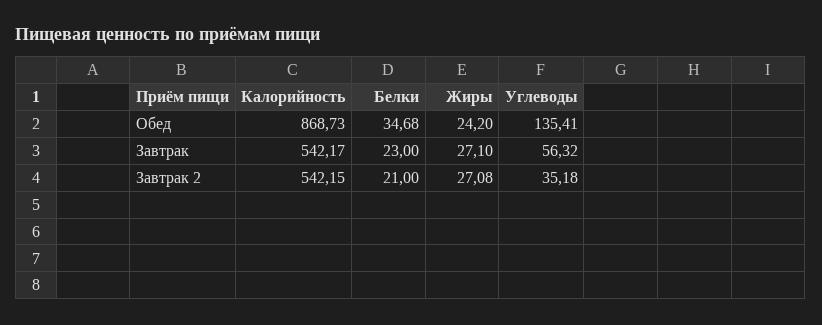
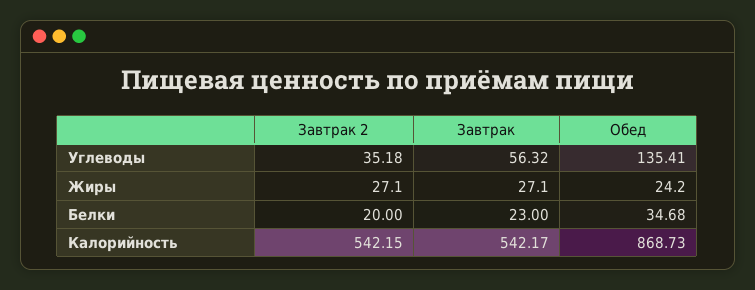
Белки, Завтрак 2: 21 -> 20
Жиры, Завтрак 2: 27.08 -> 27.1

